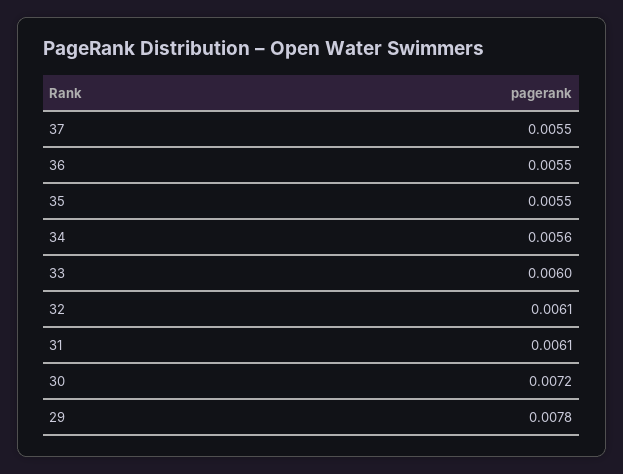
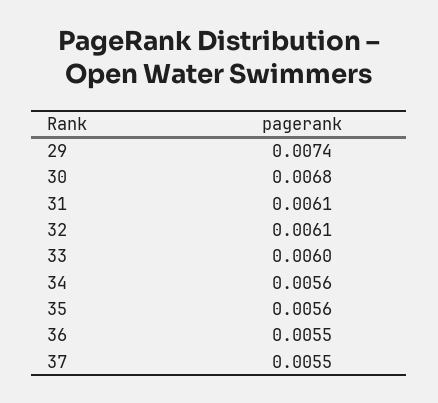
35: 0.0055 -> 0.0056
30: 0.0072 -> 0.0068
29: 0.0078 -> 0.0074

